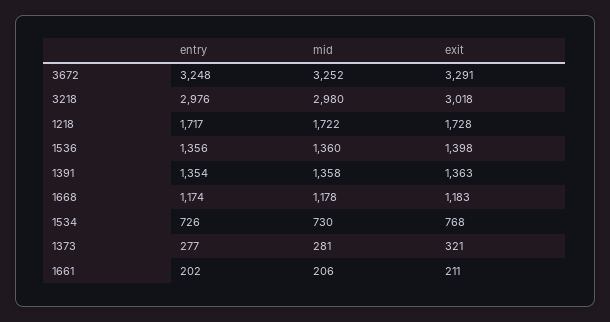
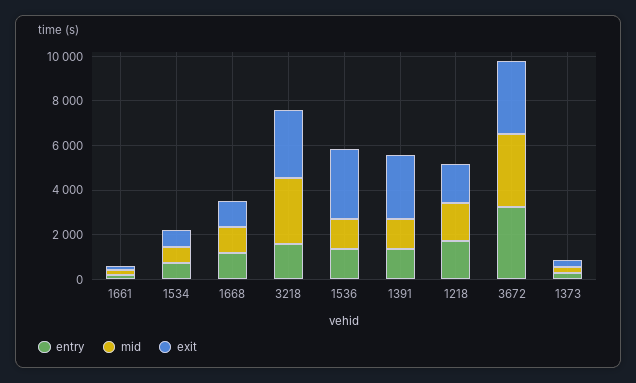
entry, 3218: 2976 -> 1500
exit, 1536: 1398 -> 3000
exit, 1391: 1363 -> 3000

